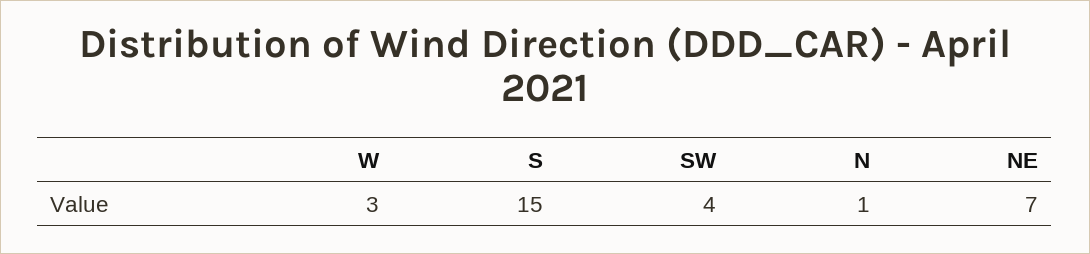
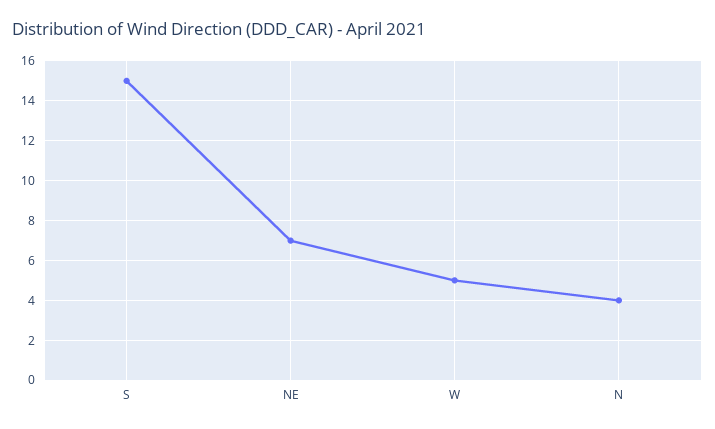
W: 3 -> 5
SW: 4 -> none
N: 1 -> 4

